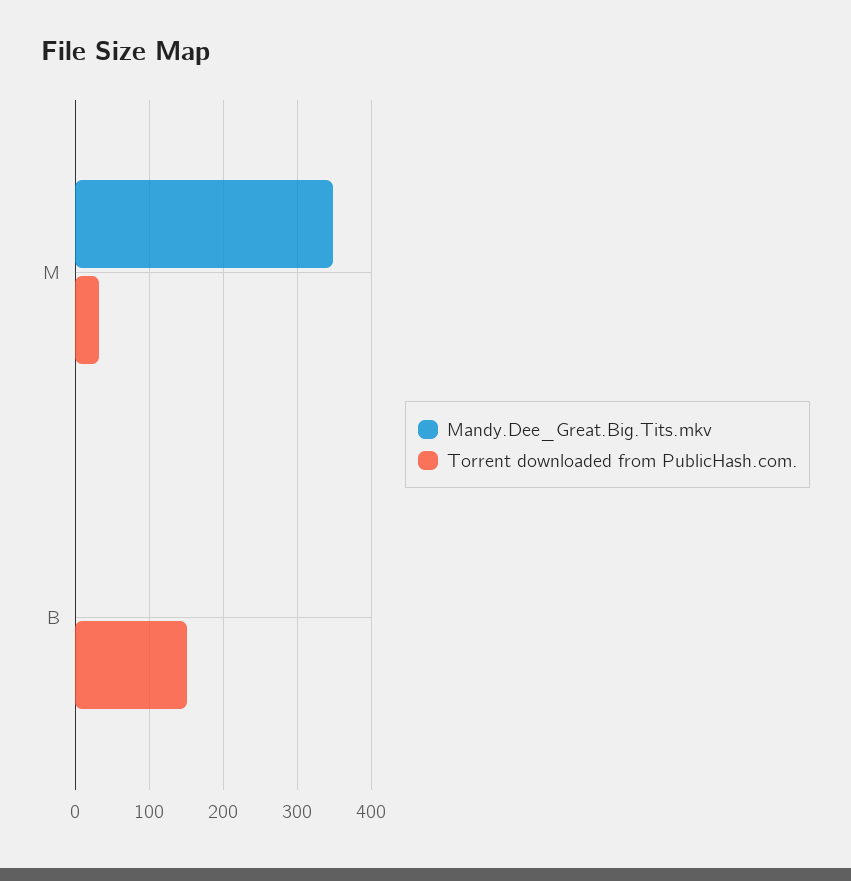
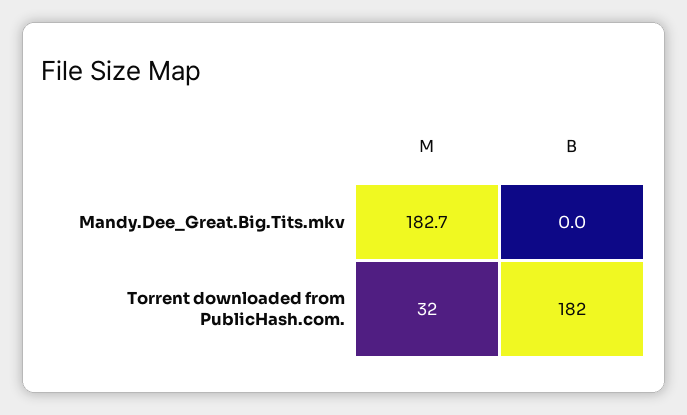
Mandy.Dee_Great.Big.Tits.mkv, M: 350 -> 182.7
Torrent downloaded from PublicHash.com., B: 150 -> 182

